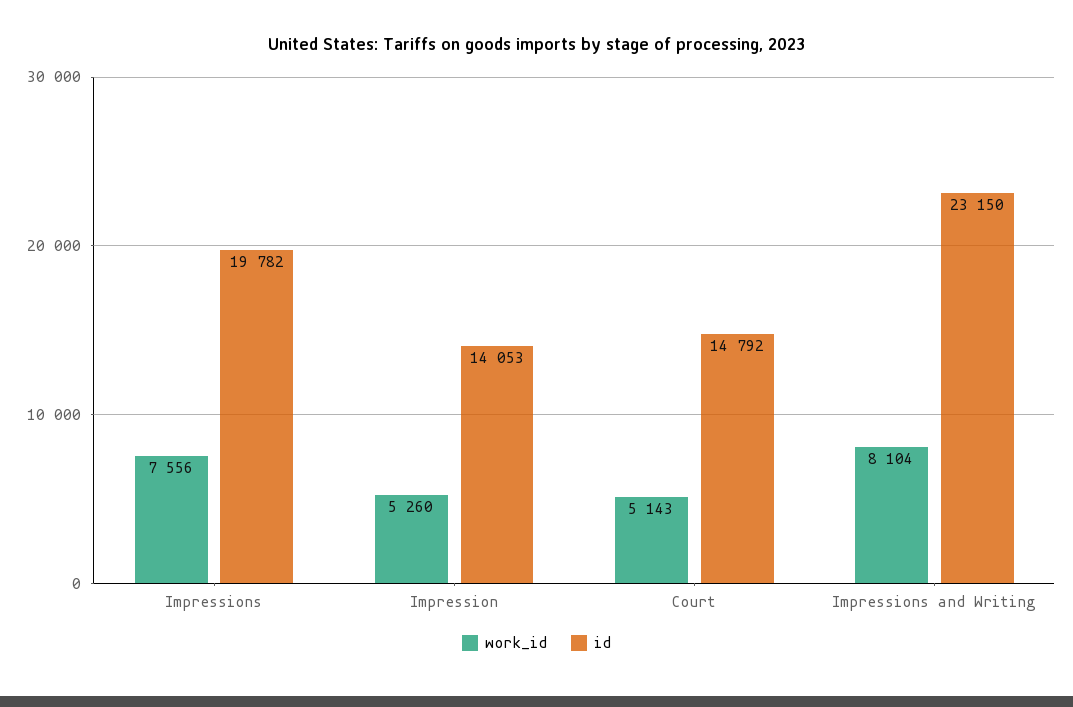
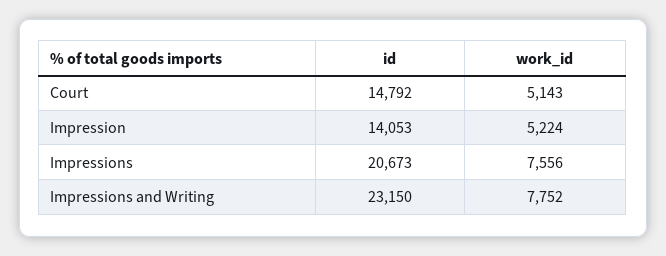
id, Impressions: 19782 -> 20673
work_id, Impression: 5260 -> 5224
work_id, Impressions and Writing: 8104 -> 7752

